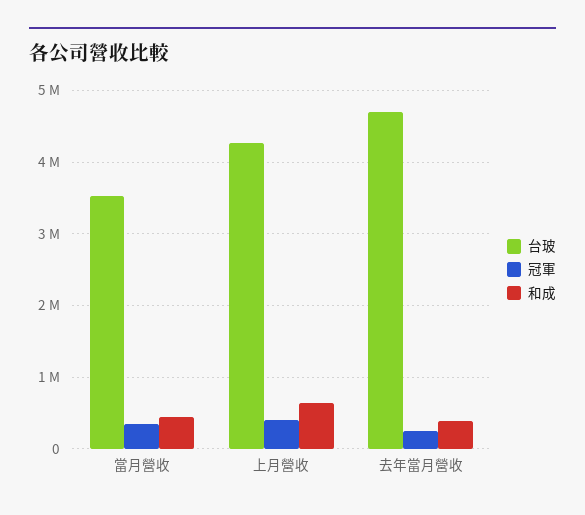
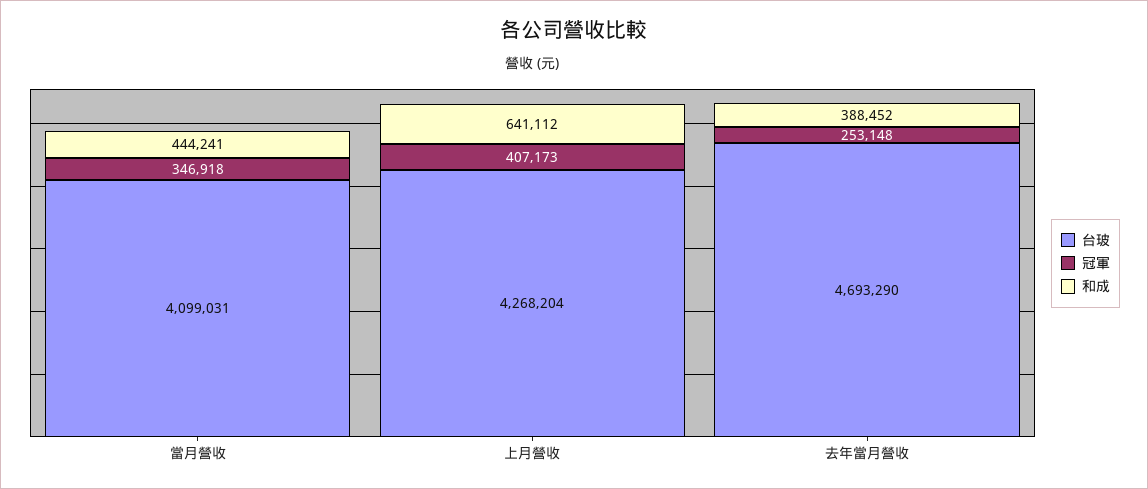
台玻, 當月營收: 3500000 -> 4099031

